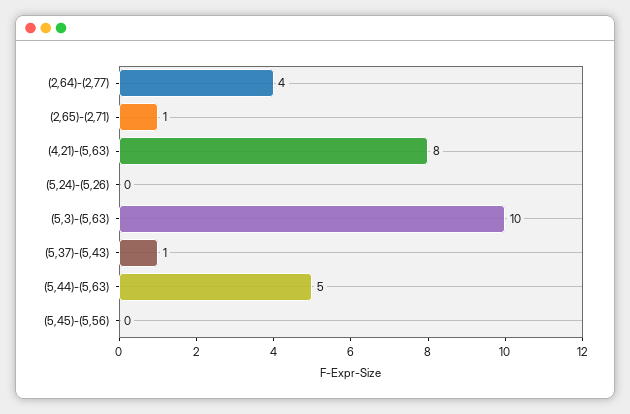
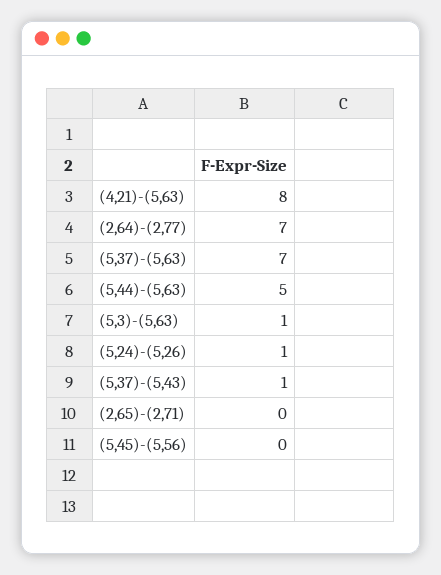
(2,64)-(2,77): 4 -> 7
(2,65)-(2,71): 1 -> 0
(5,24)-(5,26): 0 -> 1
(5,3)-(5,63): 10 -> 1
(5,37)-(5,63): none -> 7

